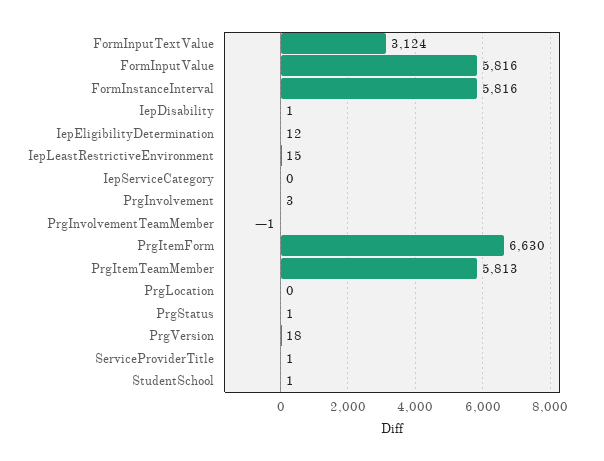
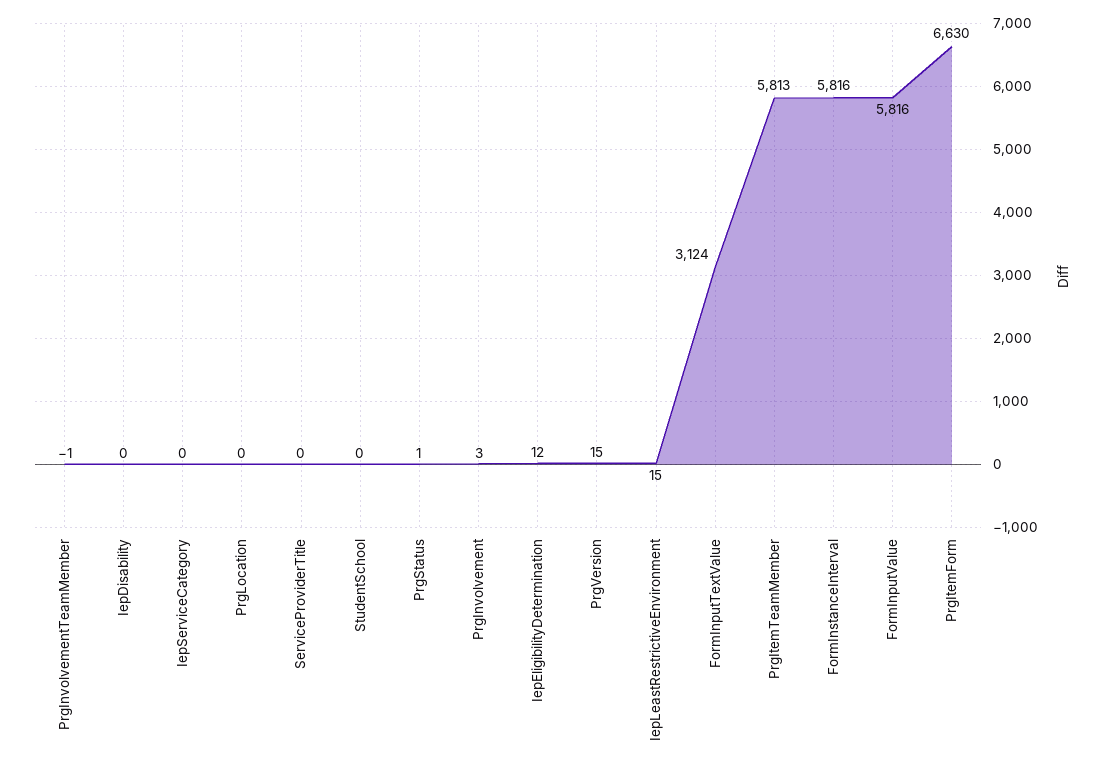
IepDisability: 1 -> 0
PrgVersion: 18 -> 15
ServiceProviderTitle: 1 -> 0
StudentSchool: 1 -> 0

